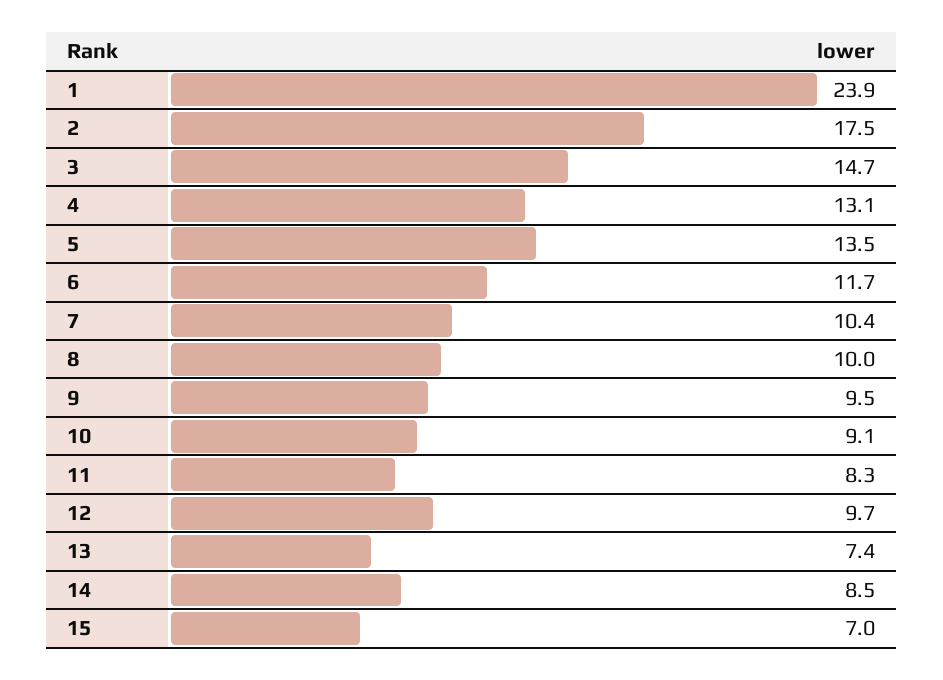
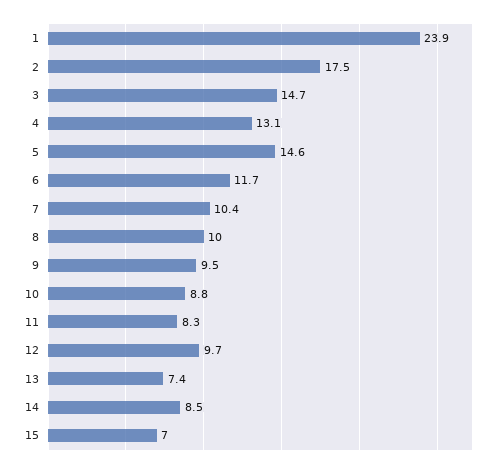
5: 13.5 -> 14.6
10: 9.1 -> 8.8

